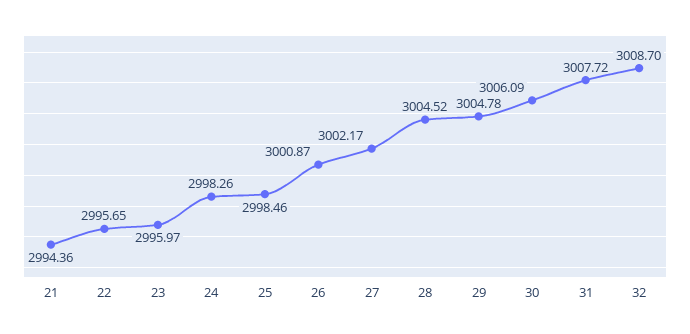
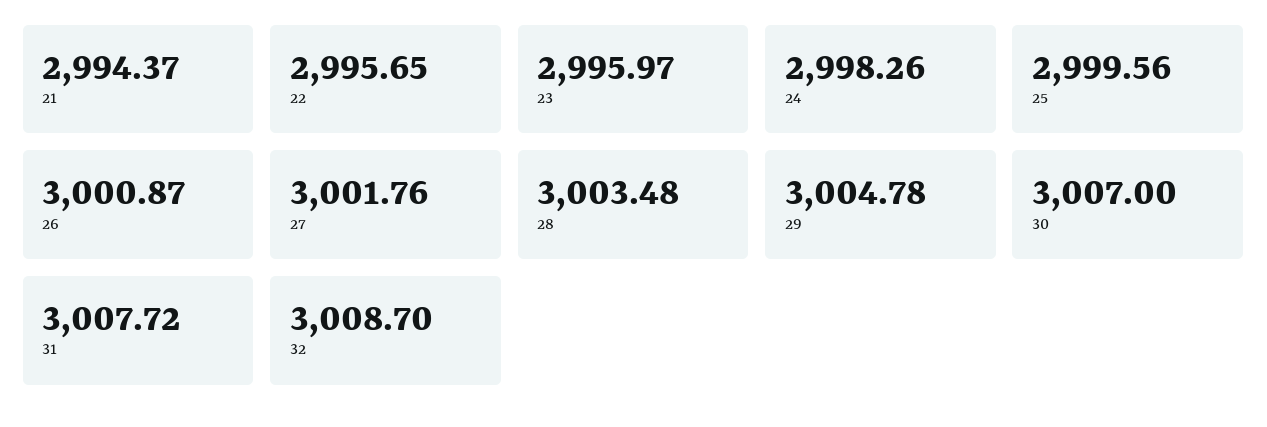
21: 2994.36 -> 2994.37
25: 2998.46 -> 2999.56
27: 3002.17 -> 3001.76
28: 3004.52 -> 3003.48
30: 3006.09 -> 3007

